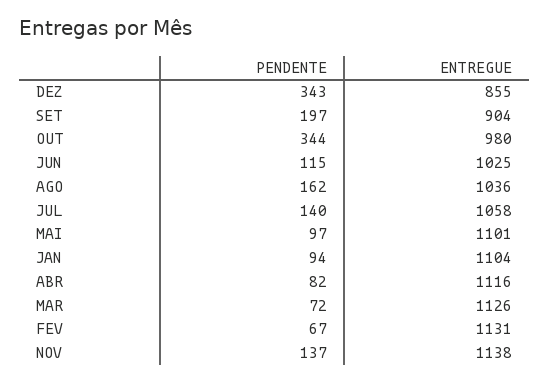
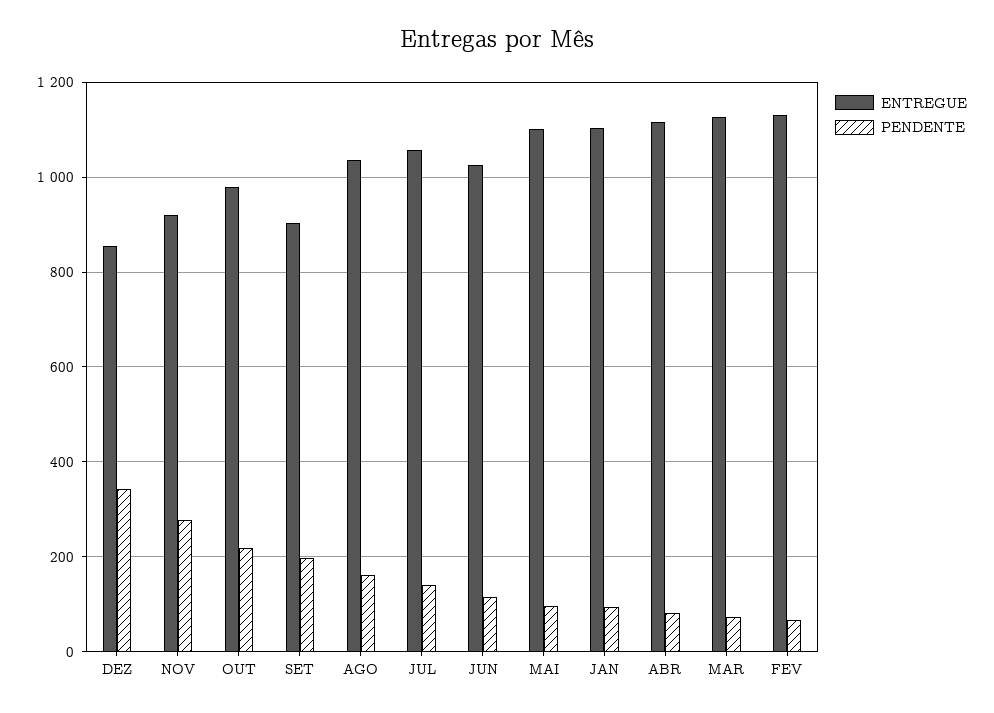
PENDENTE, OUT: 344 -> 220
PENDENTE, NOV: 137 -> 280
ENTREGUE, NOV: 1138 -> 920

